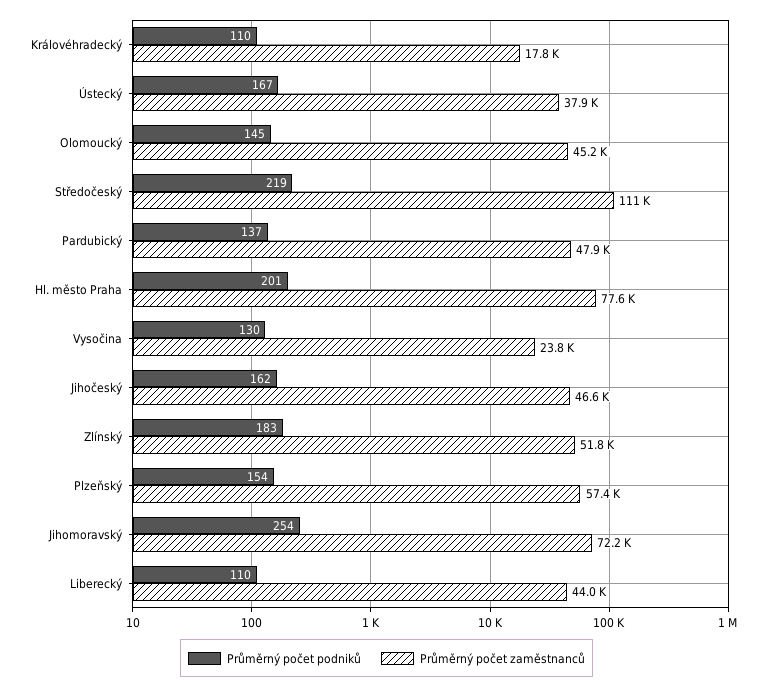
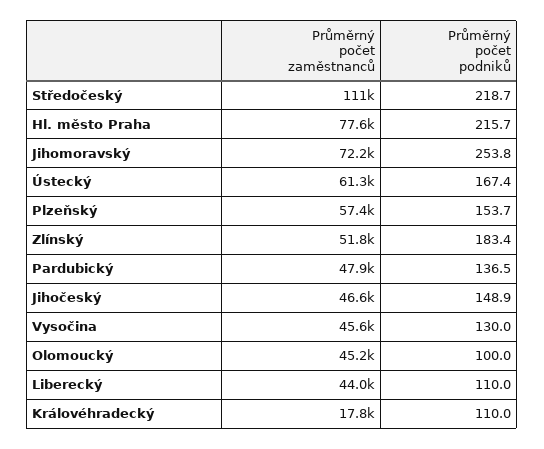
Průměrný počet zaměstnanců, Ústecký: 37900 -> 61300
Průměrný počet podniků, Olomoucký: 145 -> 100
Průměrný počet podniků, Hl. město Praha: 201 -> 215.7
Průměrný počet zaměstnanců, Vysočina: 23800 -> 45600
Průměrný počet podniků, Jihočeský: 162 -> 148.9

